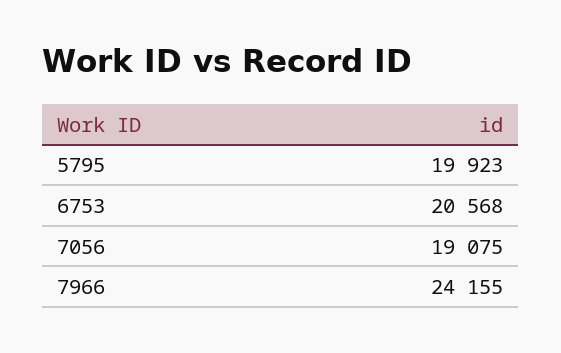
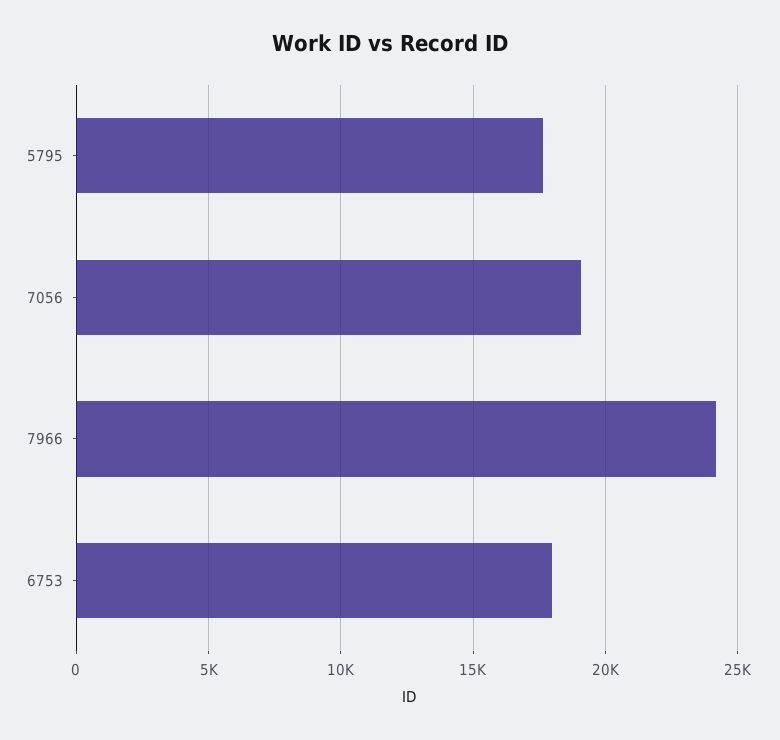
5795: 19923 -> 17500
6753: 20568 -> 18000

